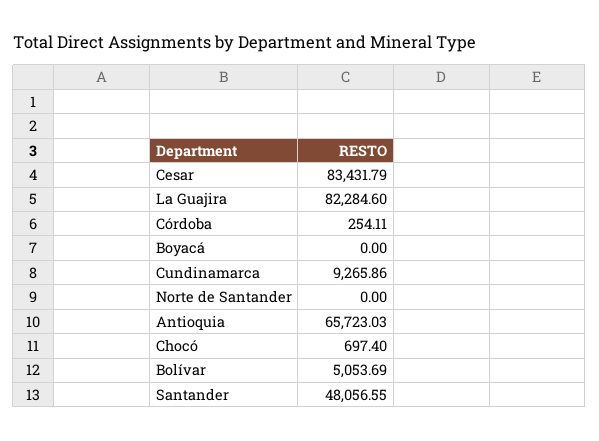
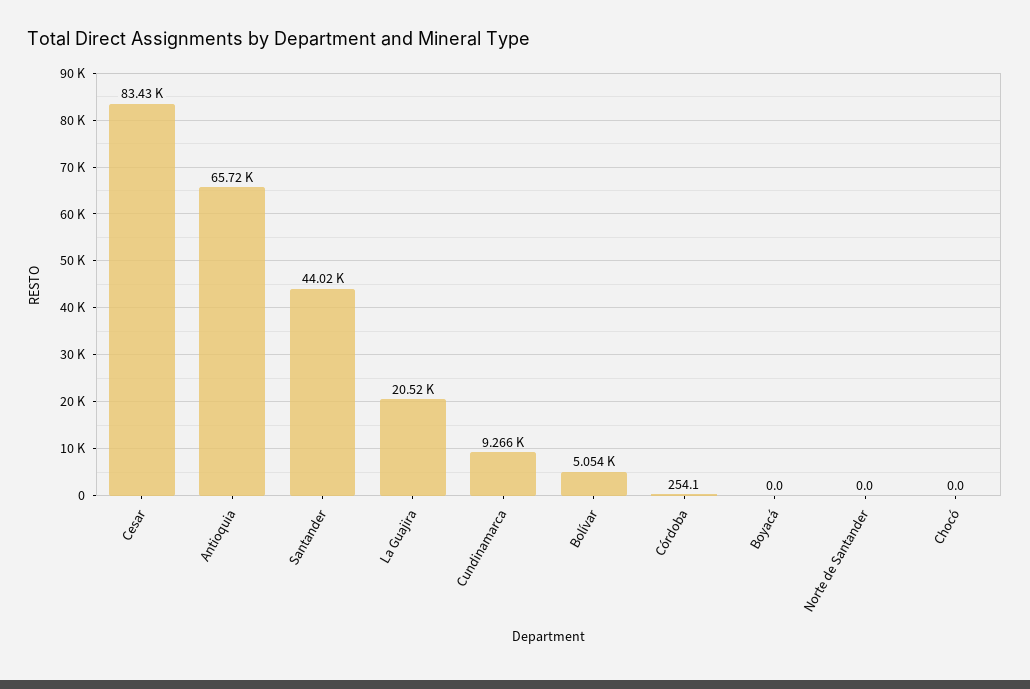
La Guajira: 82284.6 -> 20520
Chocó: 697.4 -> 0
Santander: 48056.55 -> 44020

